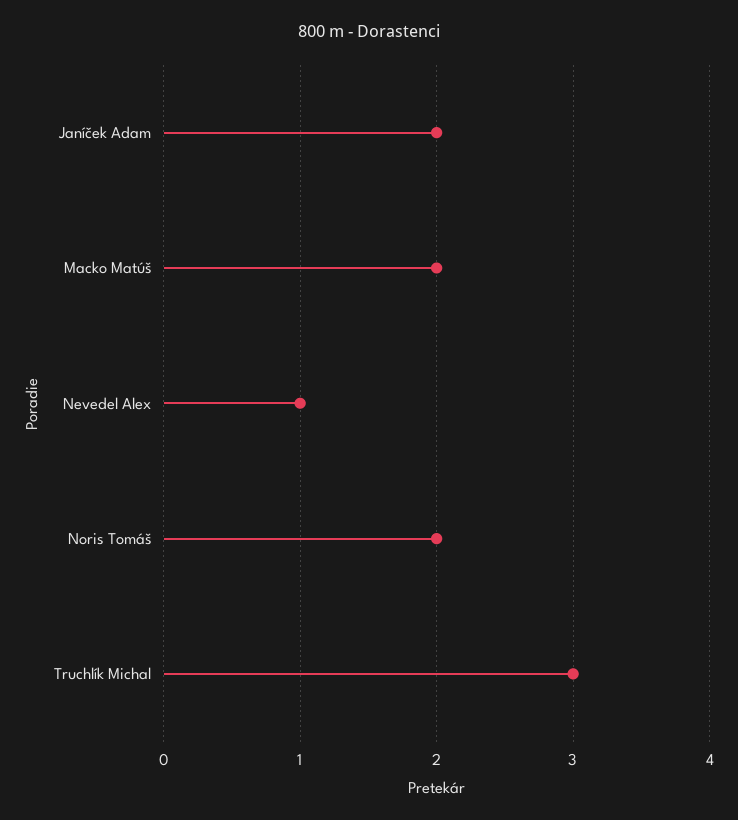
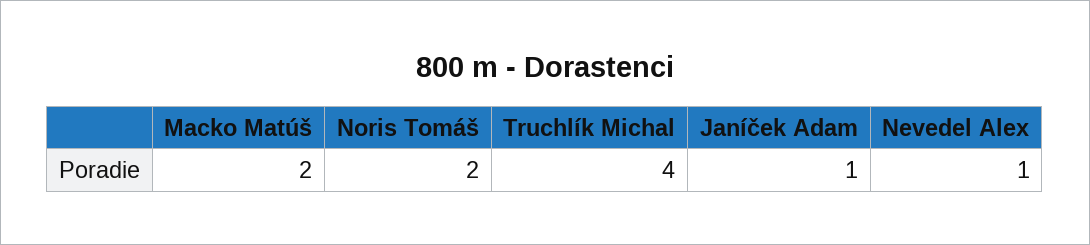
Janíček Adam: 2 -> 1
Truchlík Michal: 3 -> 4

